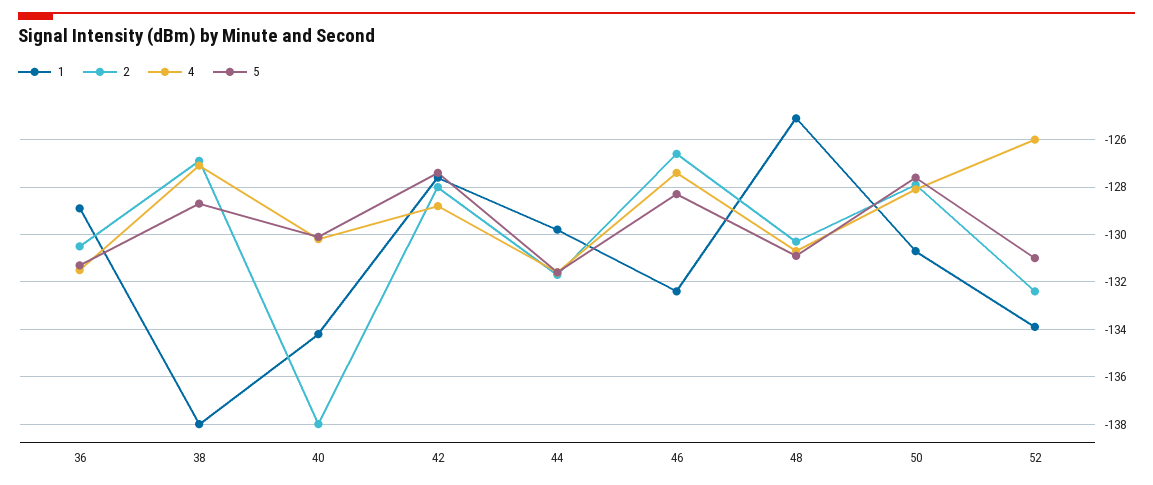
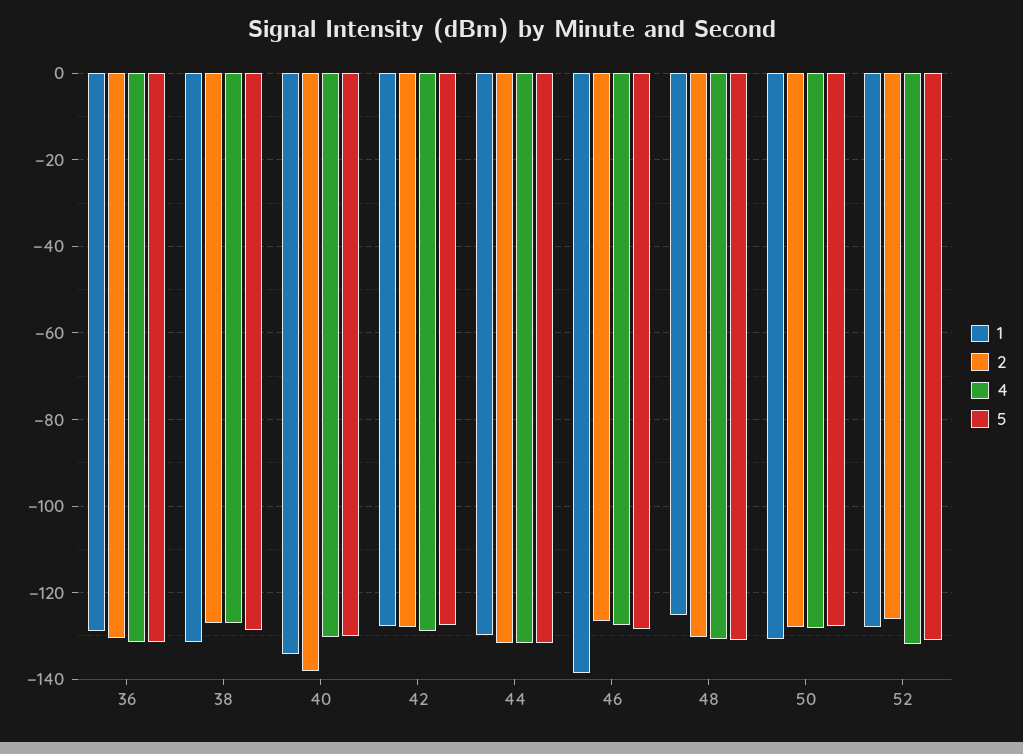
1, 38: -138 -> -132
1, 46: -132.5 -> -138
1, 52: -134 -> -128
2, 52: -132.5 -> -126
4, 52: -126 -> -132

